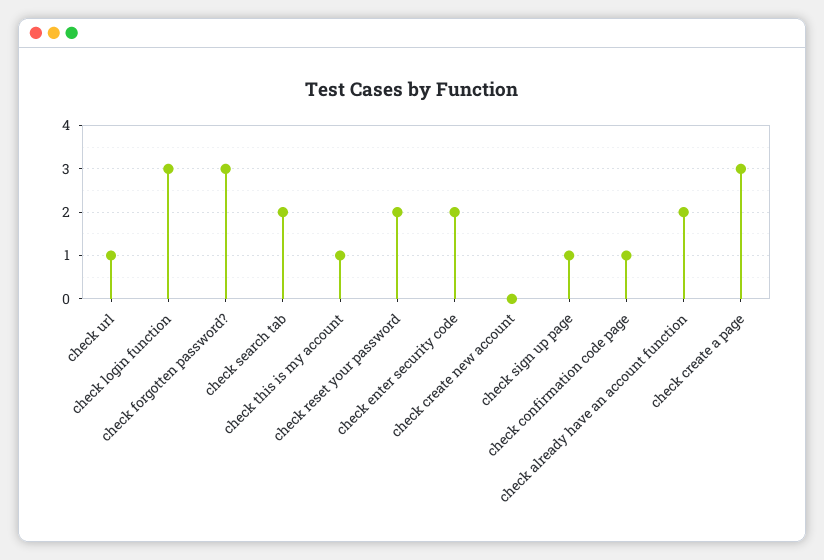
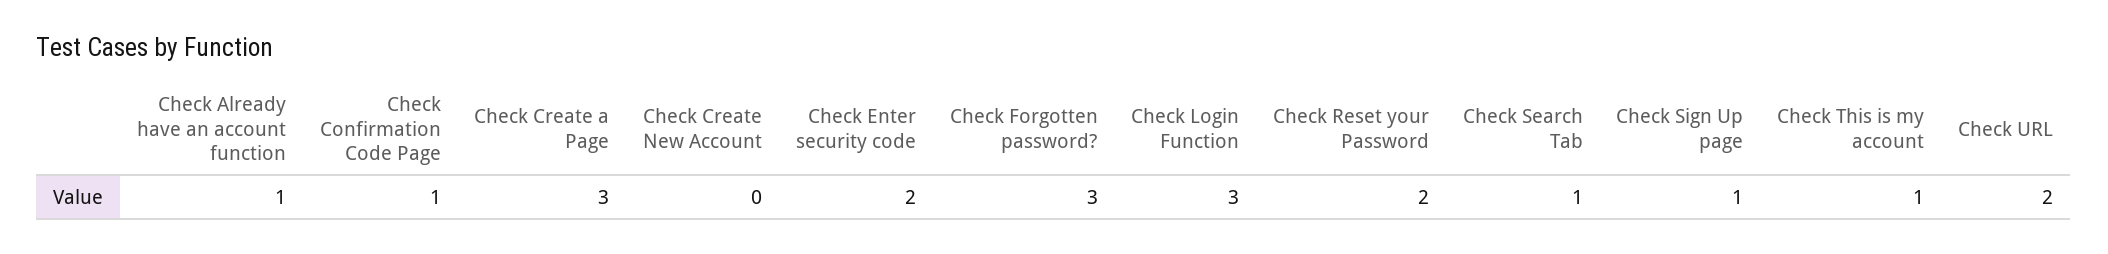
check url: 1 -> 2
check search tab: 2 -> 1
check already have an account function: 2 -> 1

